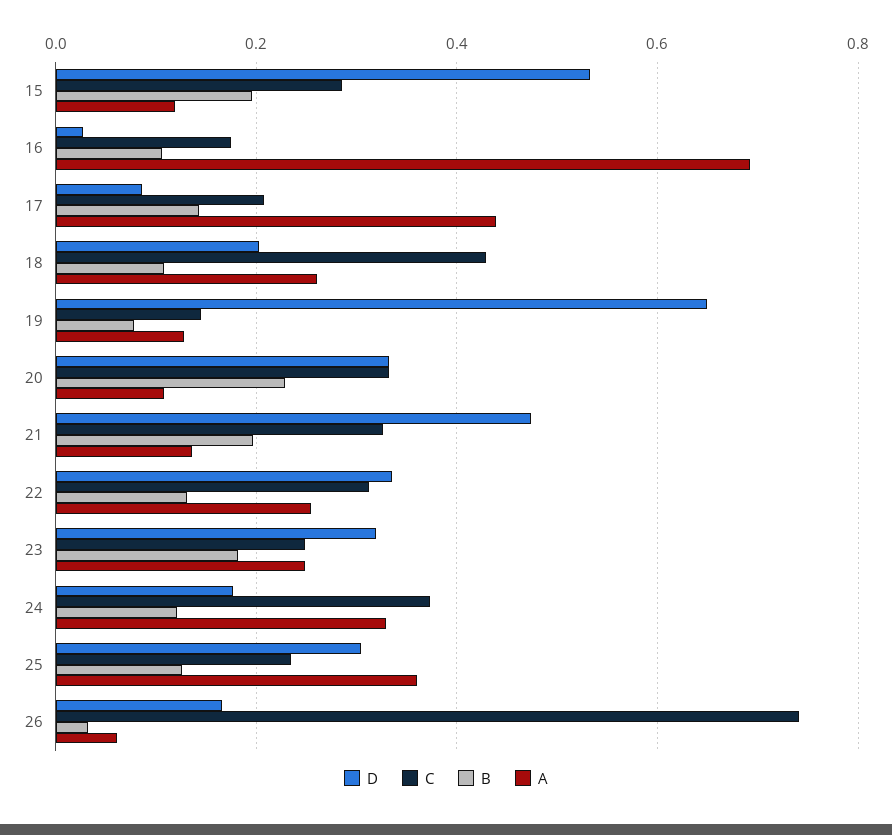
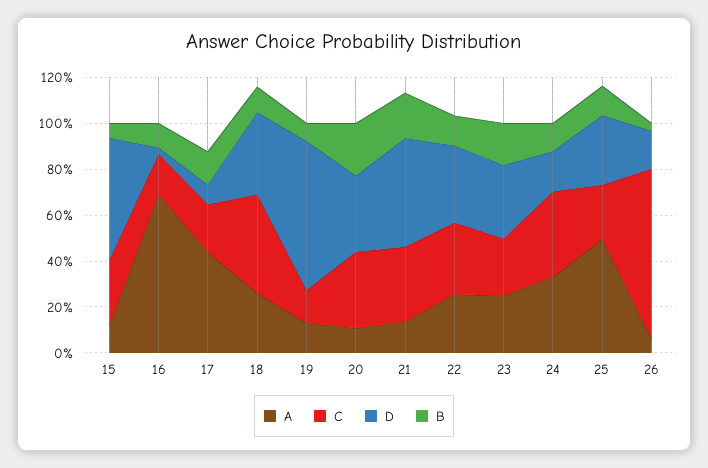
B, 15: 0.2 -> 0.05
D, 18: 0.2 -> 0.35
A, 25: 0.36 -> 0.5

